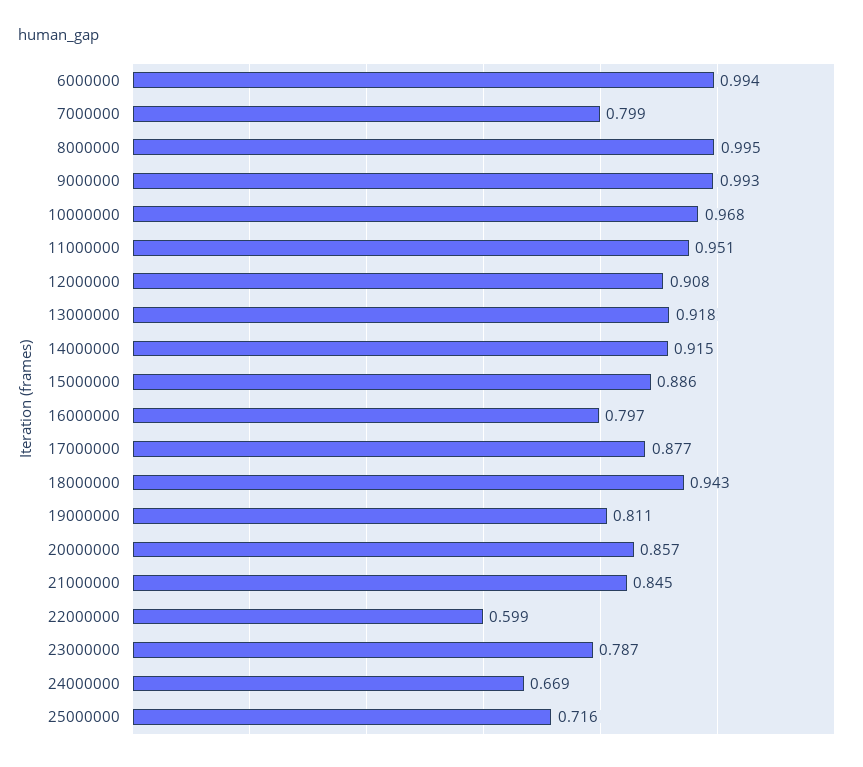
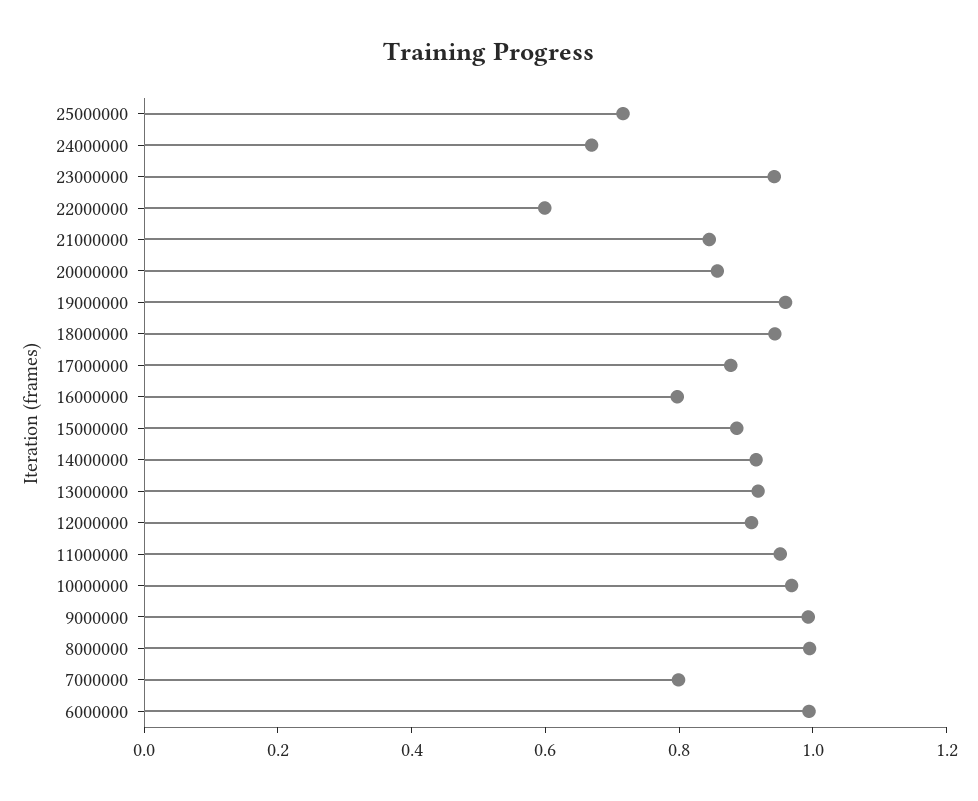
19000000: 0.811 -> 0.95
23000000: 0.787 -> 0.95

